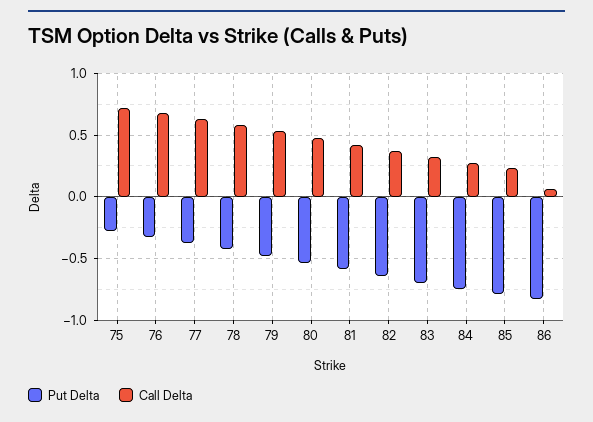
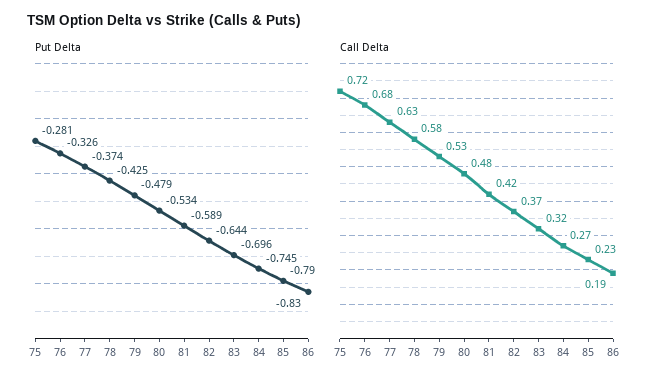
Call Delta, 86: 0.05 -> 0.19

